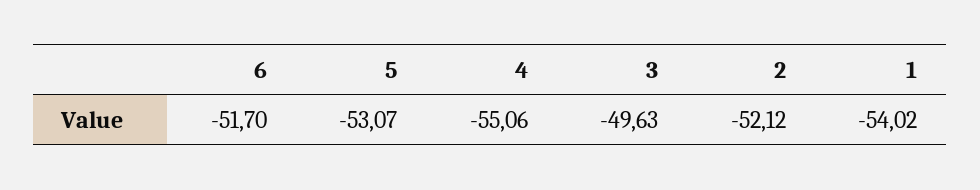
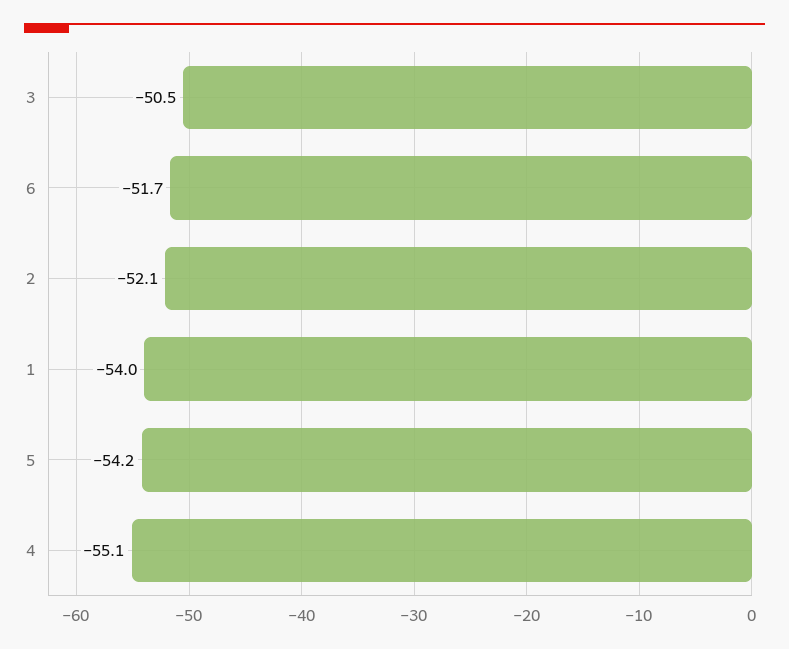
5: -53.07 -> -54.2
3: -49.63 -> -50.5

